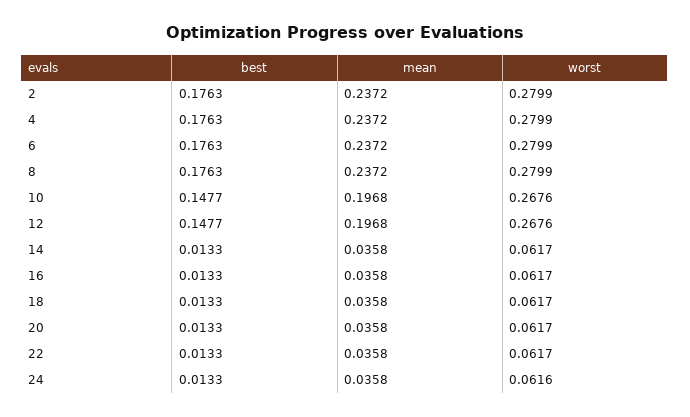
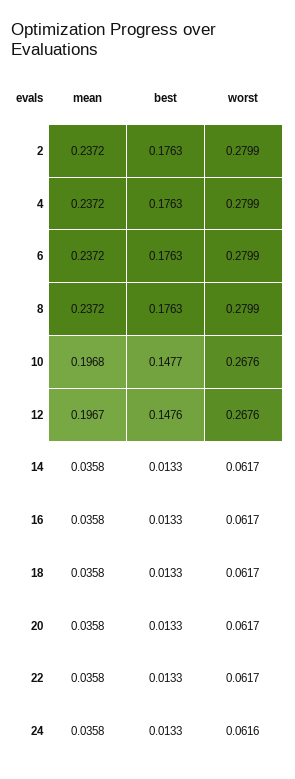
best, 12: 0.1477 -> 0.1476
mean, 12: 0.1968 -> 0.1967

